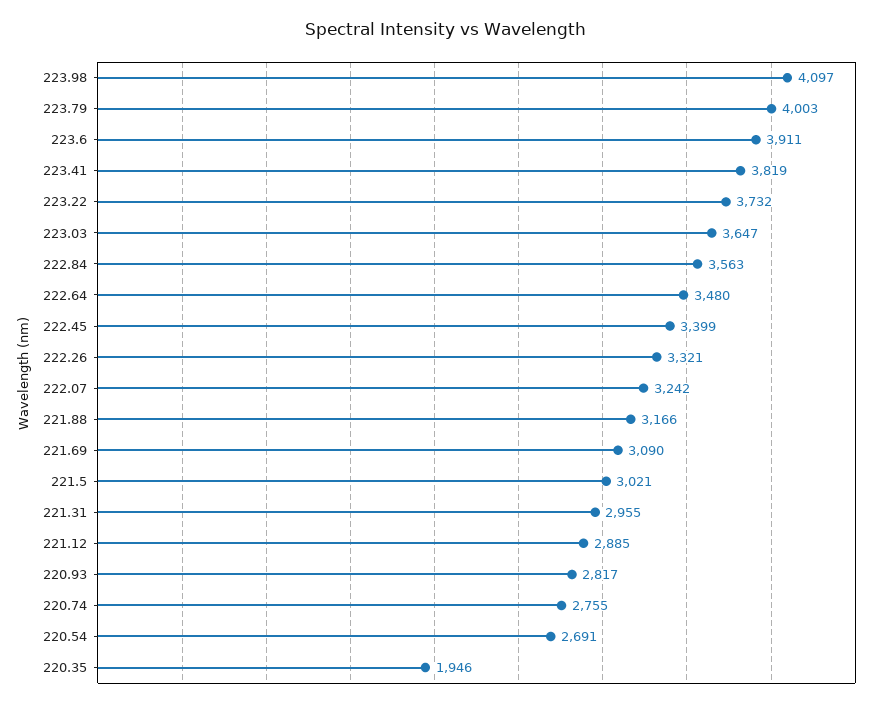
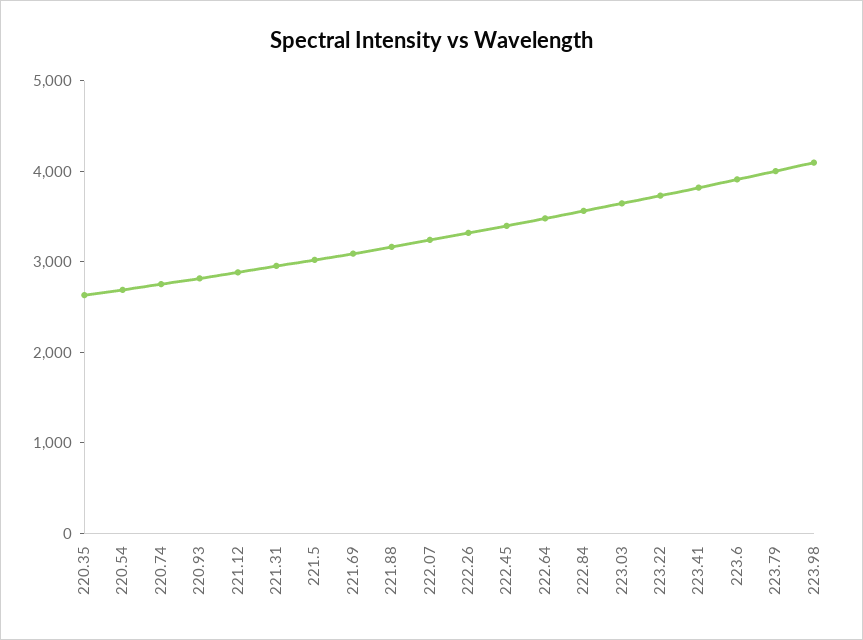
220.35: 1946 -> 2600

